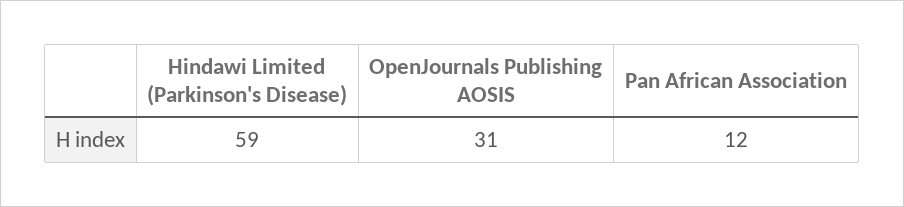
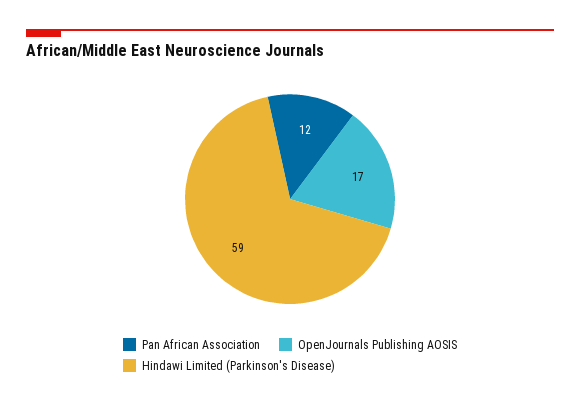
OpenJournals Publishing AOSIS: 31 -> 17

